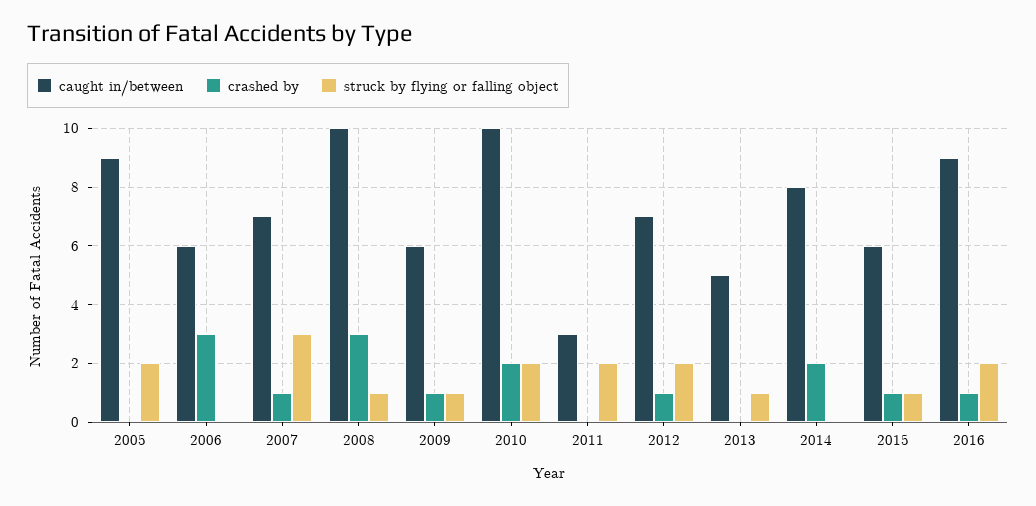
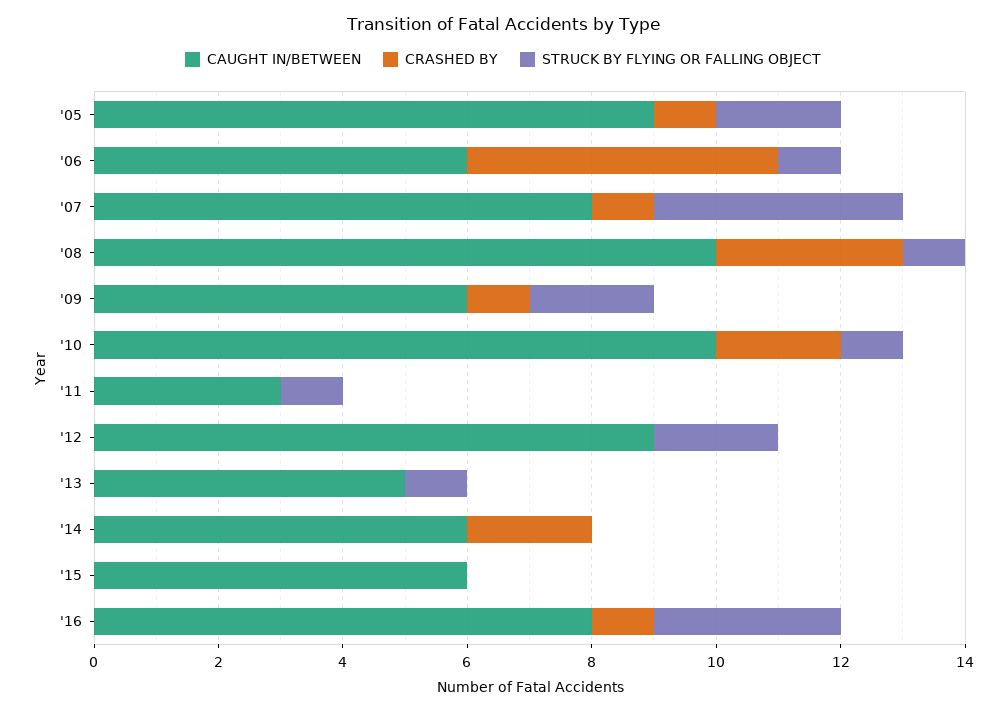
crashed by, 2005: 0 -> 1
crashed by, 2006: 3 -> 5
struck by flying or falling object, 2006: 0 -> 1
caught in/between, 2007: 7 -> 8
struck by flying or falling object, 2007: 3 -> 4
struck by flying or falling object, 2009: 1 -> 2
struck by flying or falling object, 2010: 2 -> 1
struck by flying or falling object, 2011: 2 -> 1
caught in/between, 2012: 7 -> 9
crashed by, 2012: 1 -> 0
caught in/between, 2014: 8 -> 6
crashed by, 2015: 1 -> 0
struck by flying or falling object, 2015: 1 -> 0
caught in/between, 2016: 9 -> 8
struck by flying or falling object, 2016: 2 -> 3

